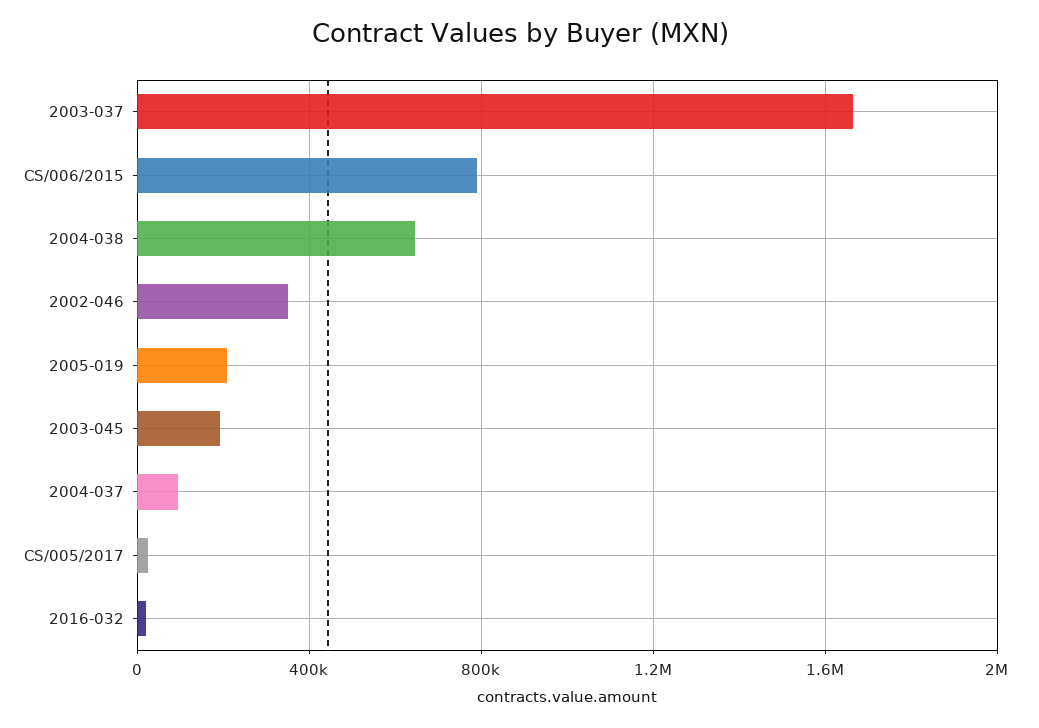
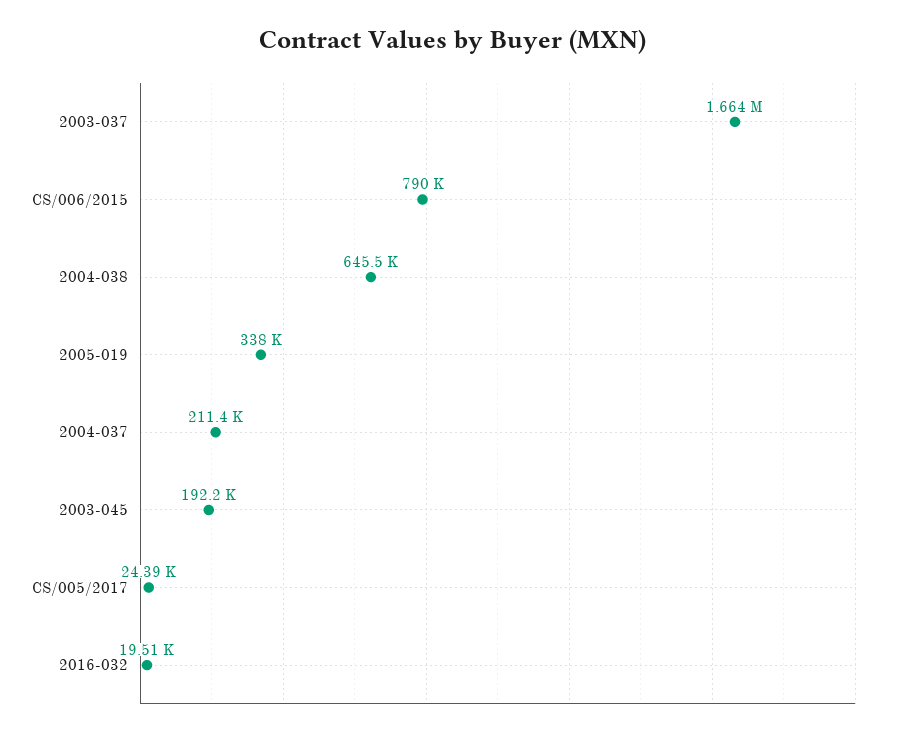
2002-046: 350000 -> none
2005-019: 200000 -> 338000
2004-037: 100000 -> 211400

